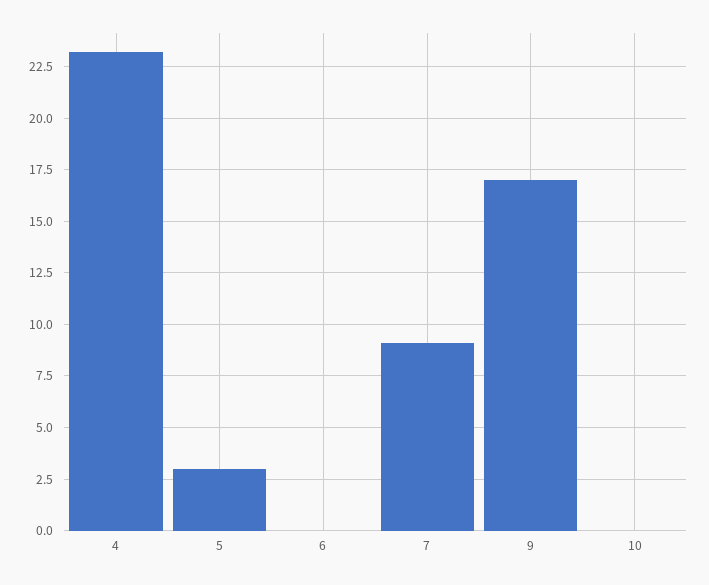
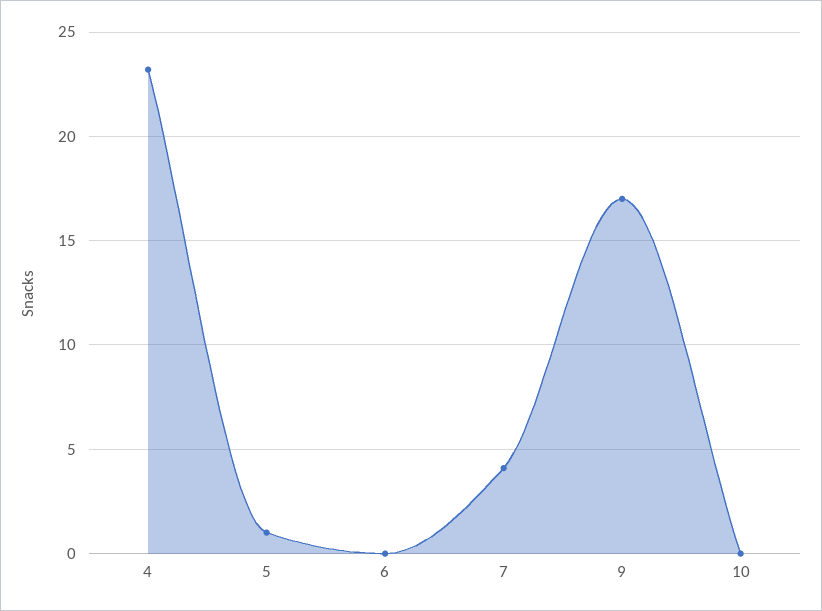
5: 3 -> 1
7: 9 -> 4

